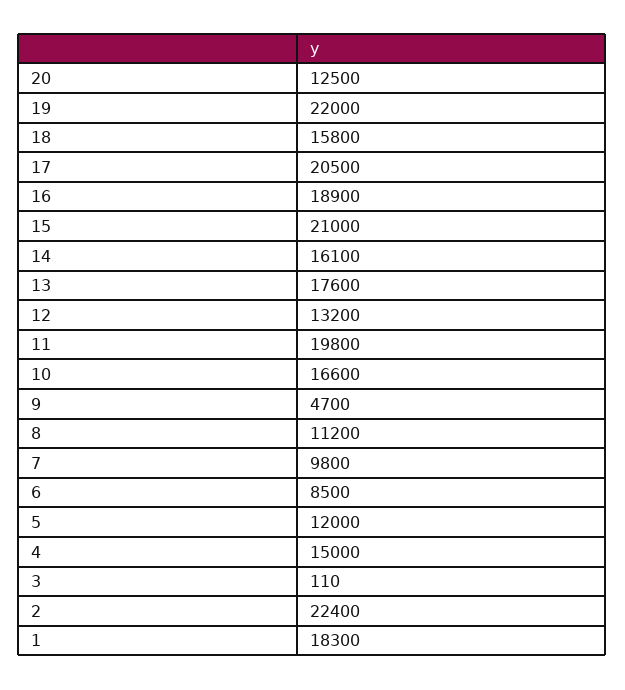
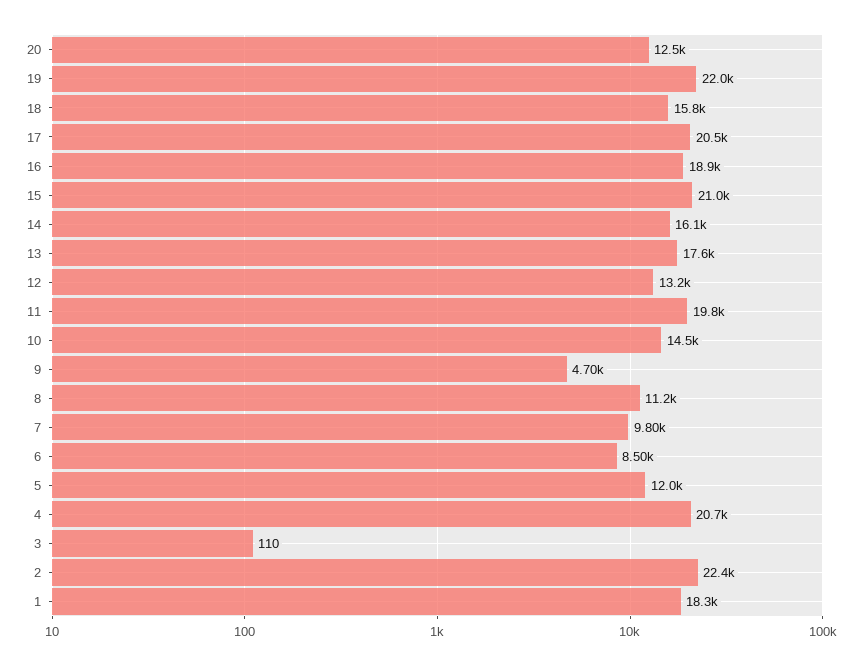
10: 16600 -> 14500
4: 15000 -> 20700

